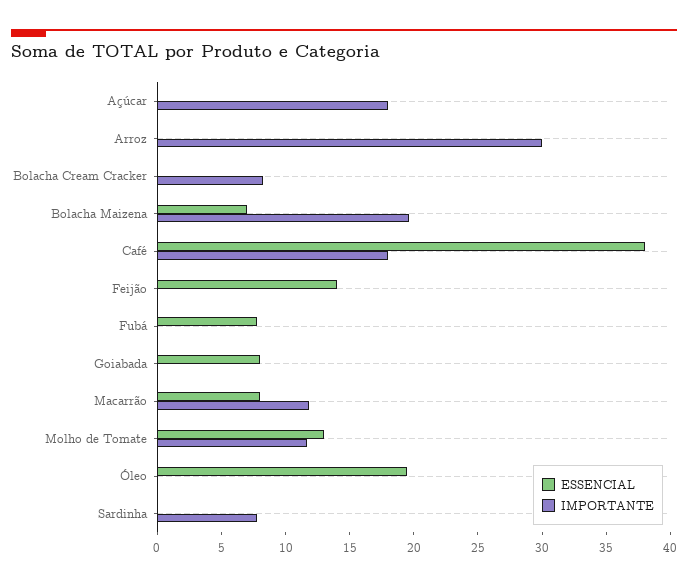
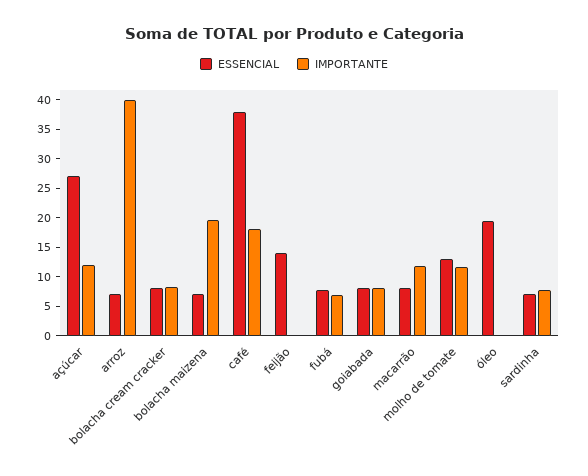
ESSENCIAL, Açúcar: 0 -> 27.5
IMPORTANTE, Açúcar: 18 -> 12.5
ESSENCIAL, Arroz: 0 -> 7.5
IMPORTANTE, Arroz: 30 -> 40
ESSENCIAL, Bolacha Cream Cracker: 0 -> 7.5
IMPORTANTE, Fubá: 0 -> 7.5
IMPORTANTE, Goiabada: 0 -> 7.5
ESSENCIAL, Sardinha: 0 -> 7.5

